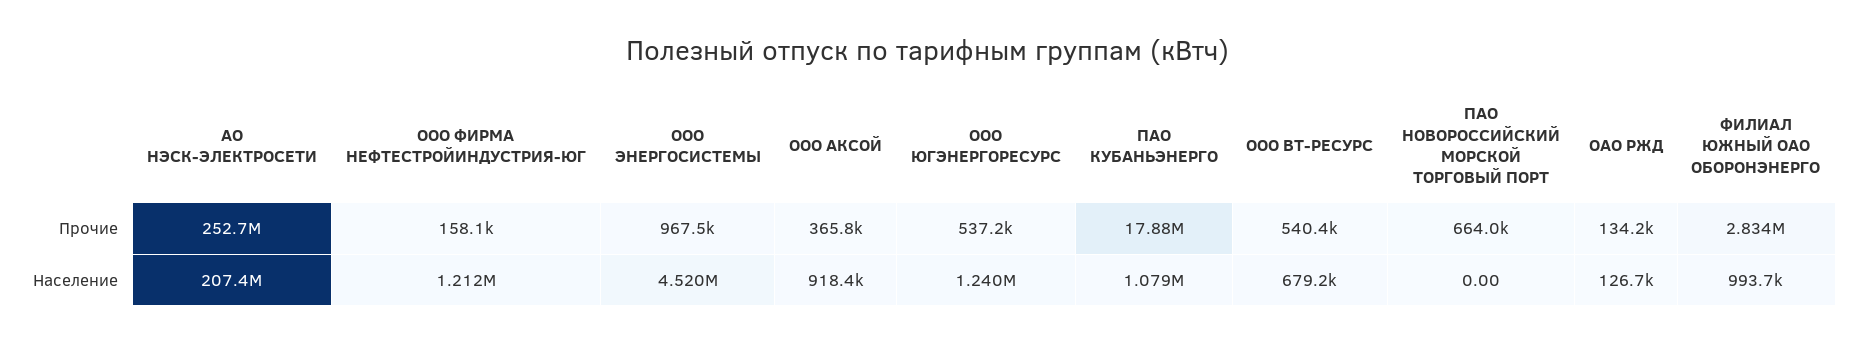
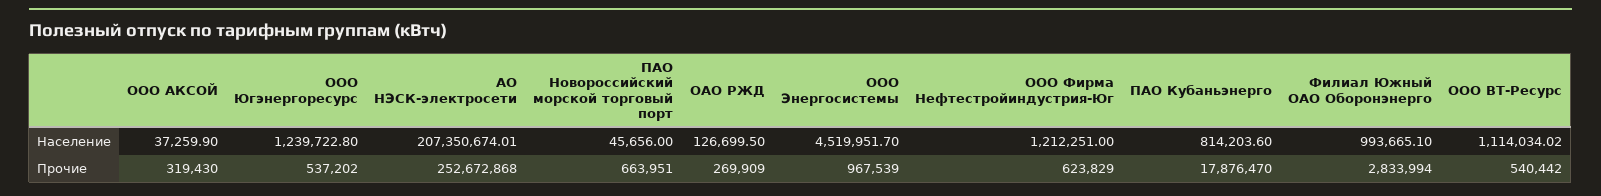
ООО ФИРМА НЕФТЕСТРОЙИНДУСТРИЯ-ЮГ, Прочие: 158100 -> 623829
ООО АКСОЙ, Прочие: 365800 -> 319430
ОАО РЖД, Прочие: 134200 -> 269909
ООО АКСОЙ, Население: 918400 -> 37259.9
ПАО КУБАНЬЭНЕРГО, Население: 1079000 -> 814203.6
ООО ВТ-РЕСУРС, Население: 679200 -> 1114034.02
ПАО НОВОРОССИЙСКИЙ МОРСКОЙ ТОРГОВЫЙ ПОРТ, Население: 0 -> 45656

